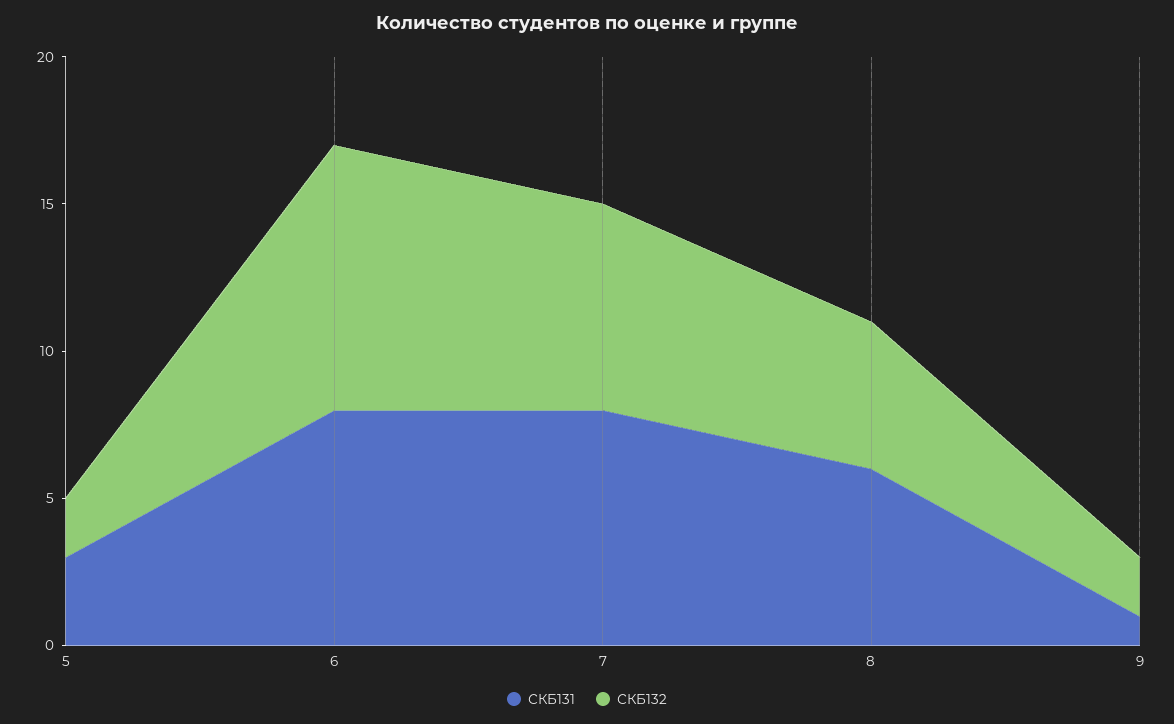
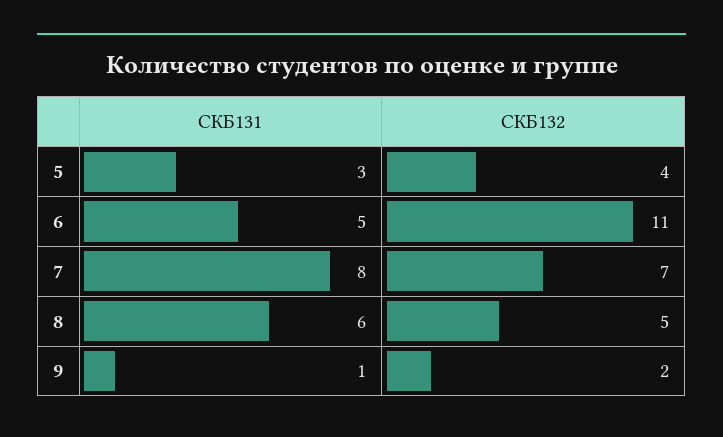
СКБ132, 5: 2 -> 4
СКБ131, 6: 8 -> 5
СКБ132, 6: 9 -> 11

